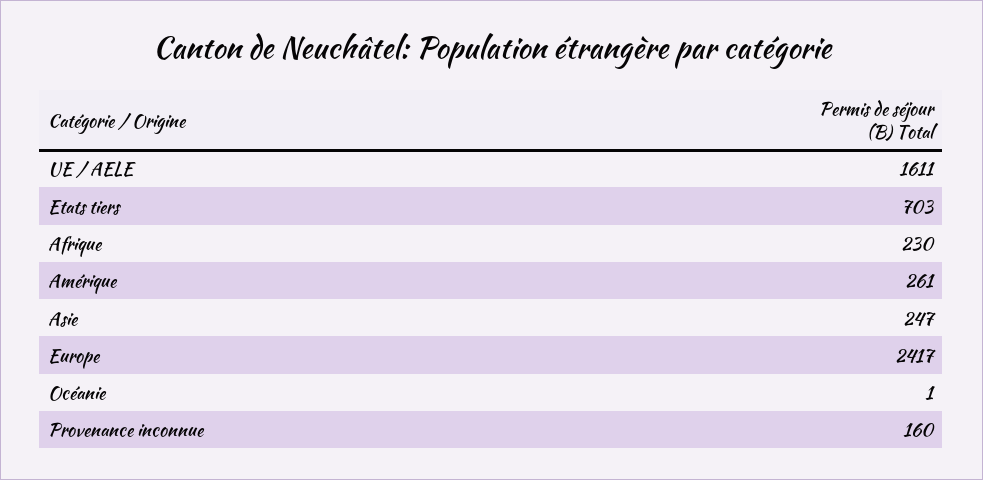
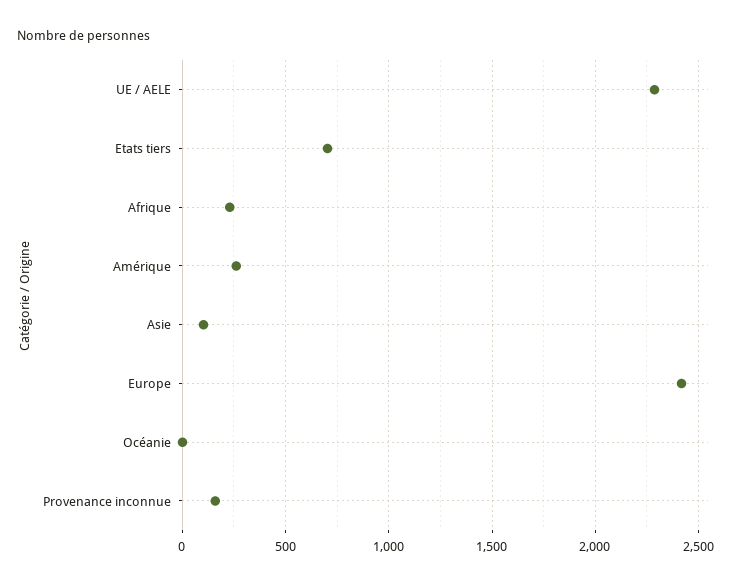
UE / AELE: 1611 -> 2300
Asie: 247 -> 100

